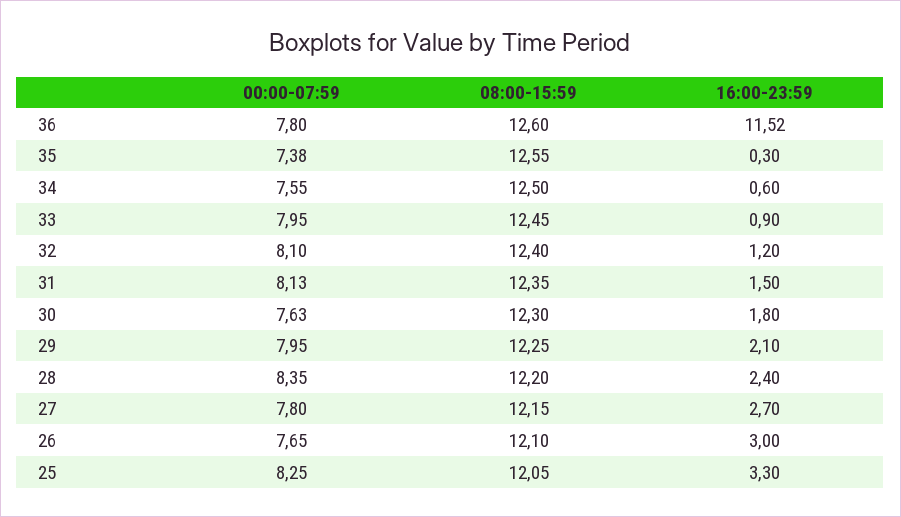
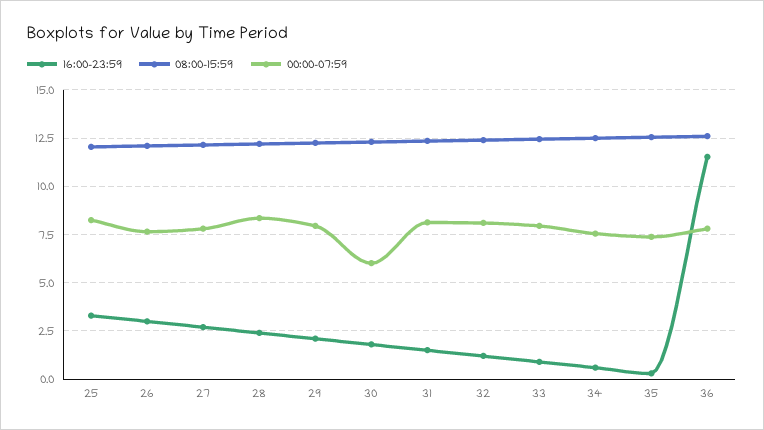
00:00-07:59, 30: 7.63 -> 6

